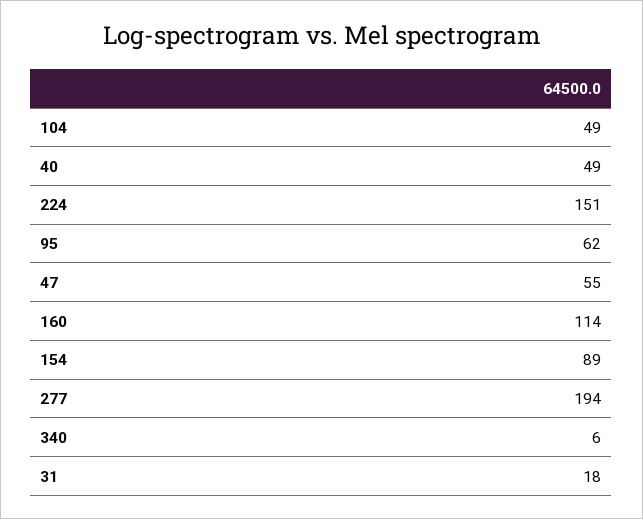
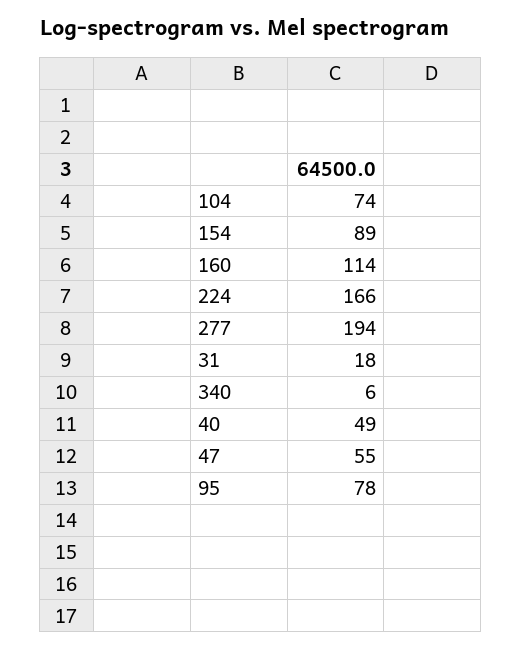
104: 49 -> 74
224: 151 -> 166
95: 62 -> 78

